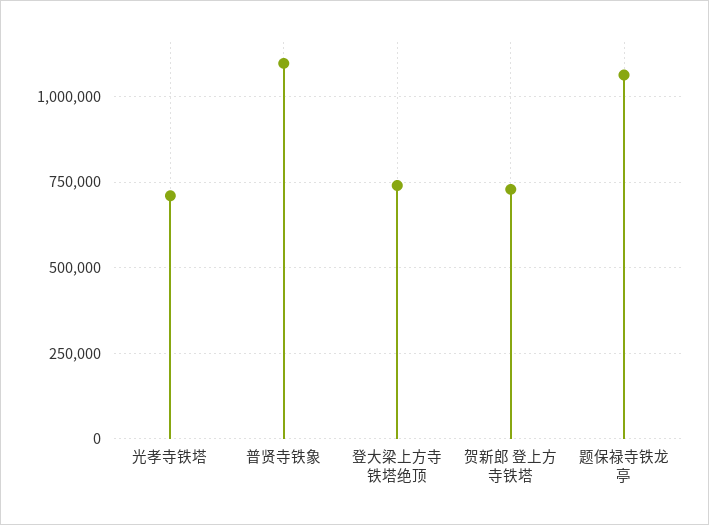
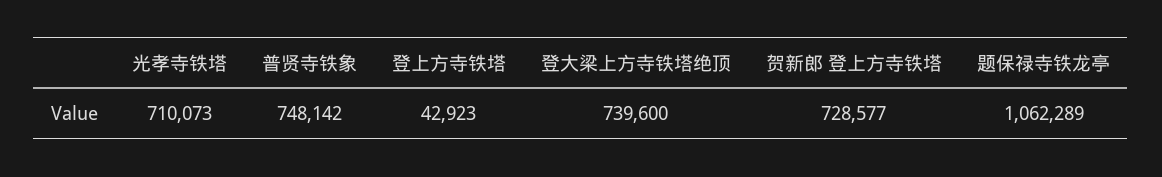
普贤寺铁象: 1100000 -> 748142
登上方寺铁塔: none -> 42923

